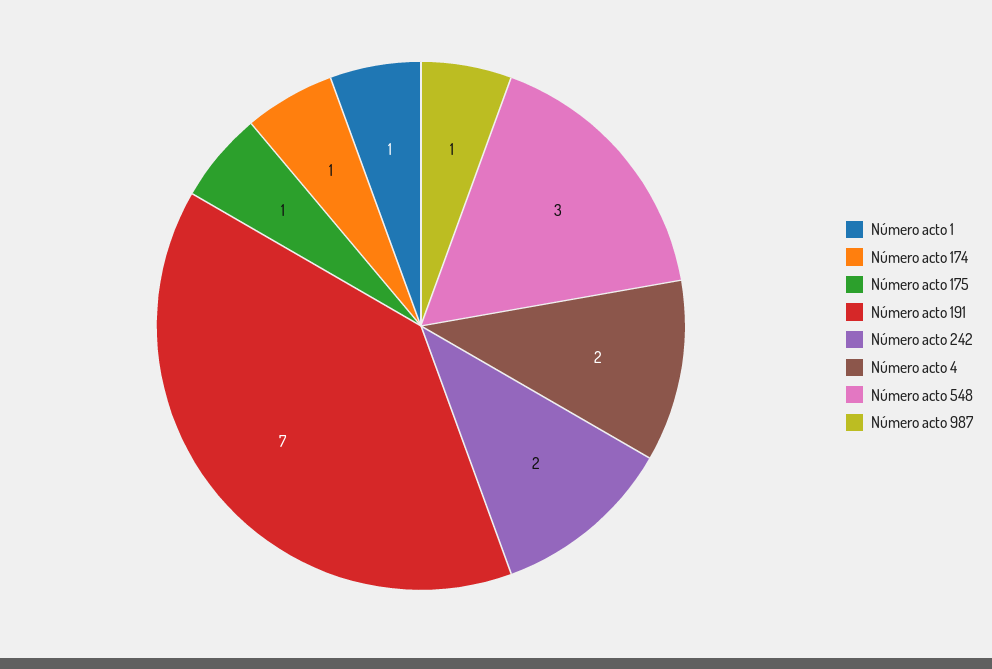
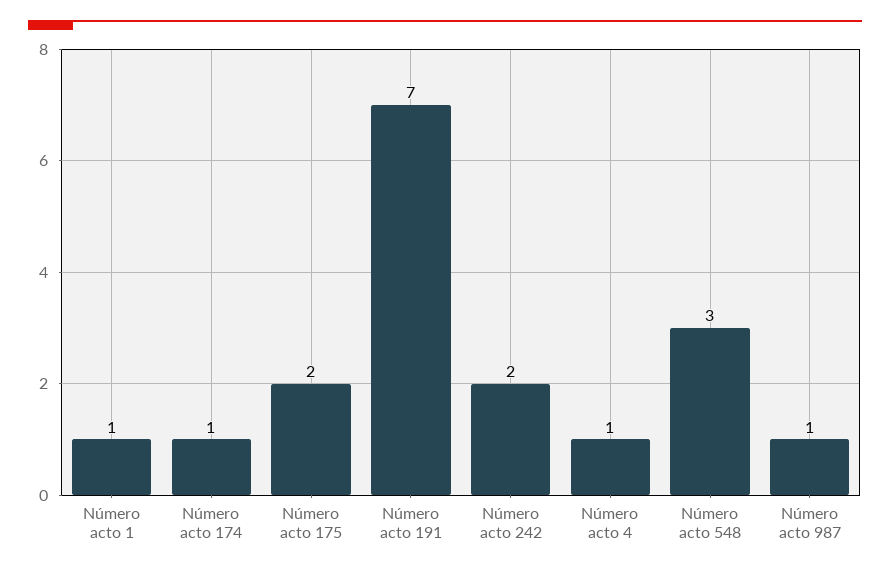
Número acto 175: 1 -> 2
Número acto 4: 2 -> 1

